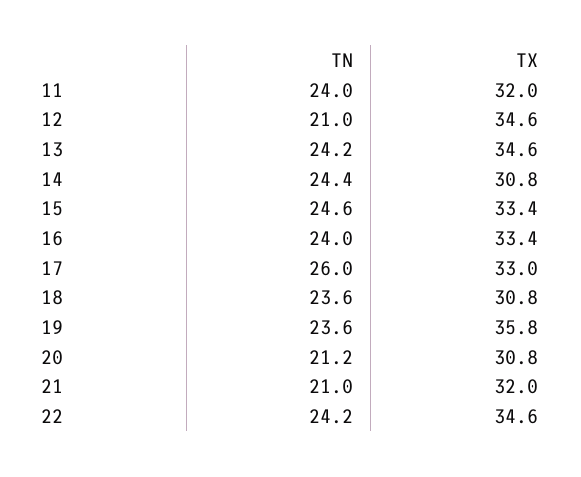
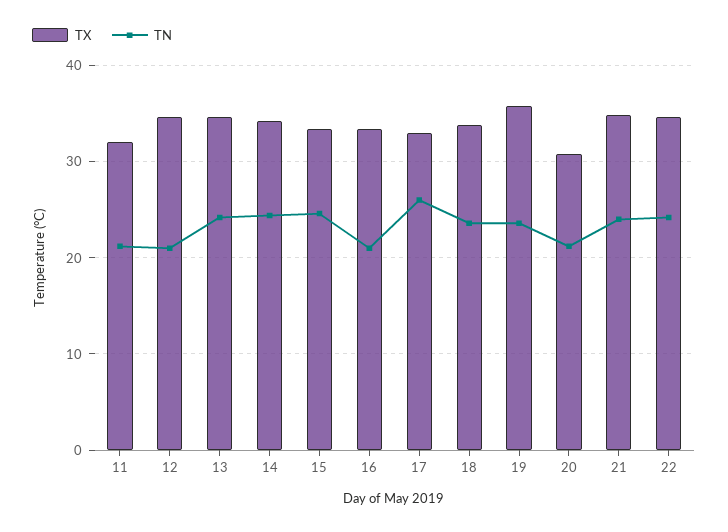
TN, 11: 24 -> 21
TX, 14: 30.8 -> 34
TN, 16: 24 -> 21
TX, 18: 30.8 -> 34
TN, 21: 21 -> 24
TX, 21: 32 -> 35

